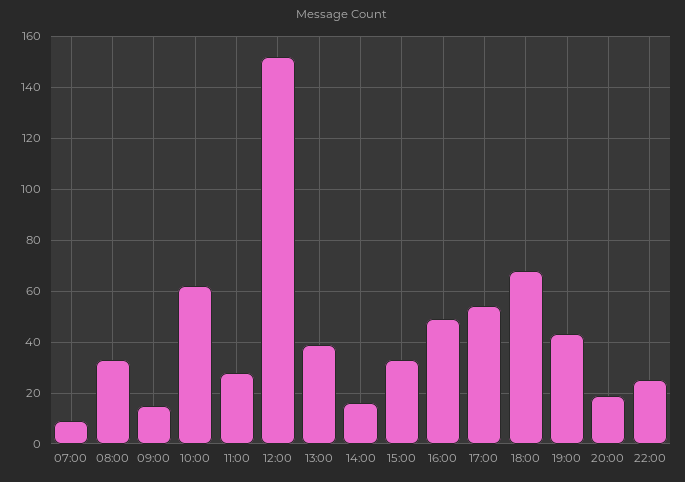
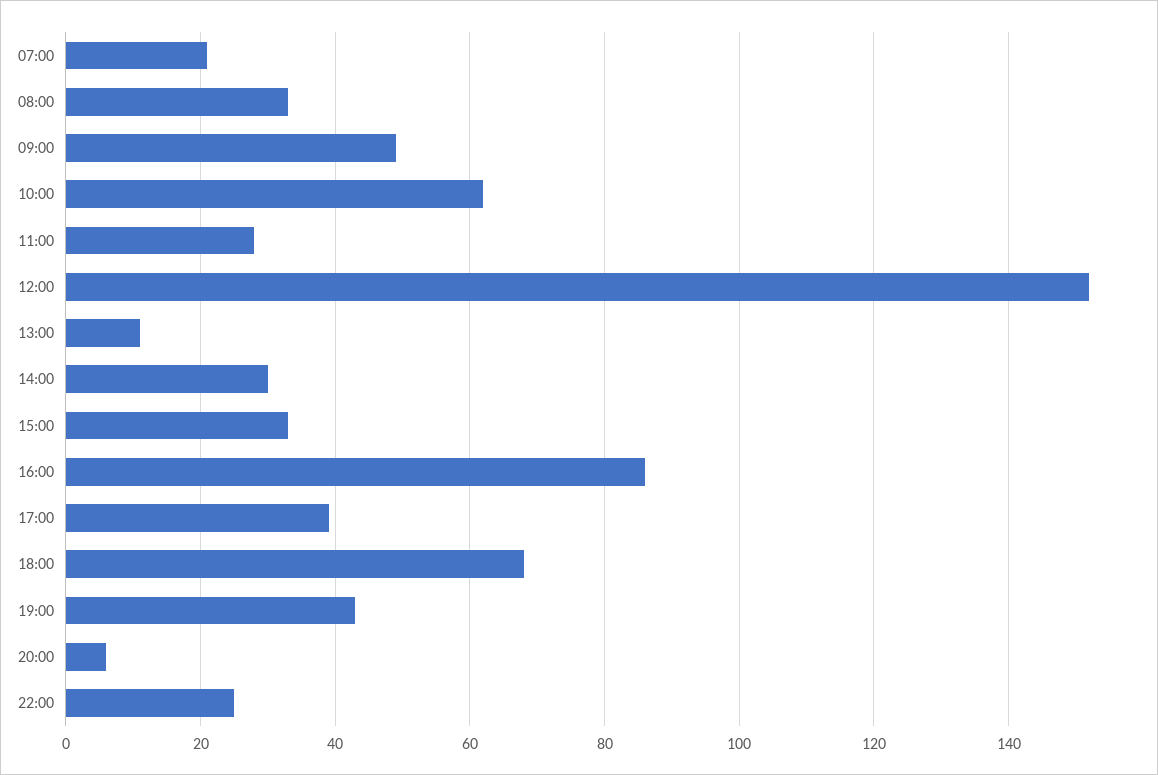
07:00: 10 -> 20
09:00: 15 -> 50
13:00: 40 -> 10
14:00: 15 -> 30
16:00: 50 -> 85
17:00: 55 -> 40
20:00: 20 -> 5

